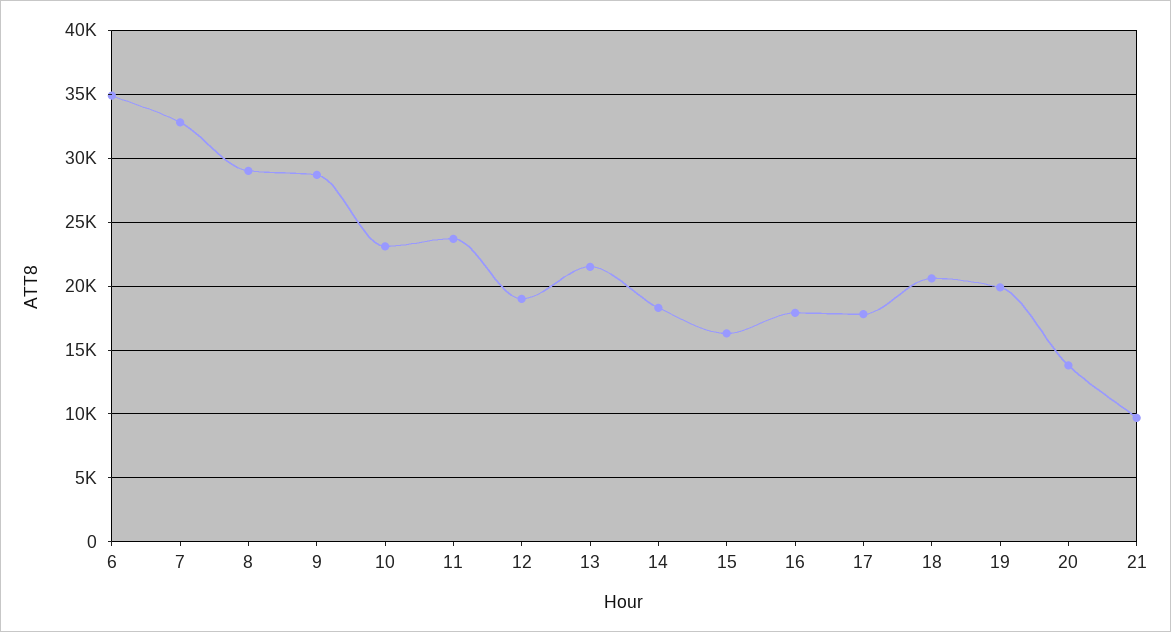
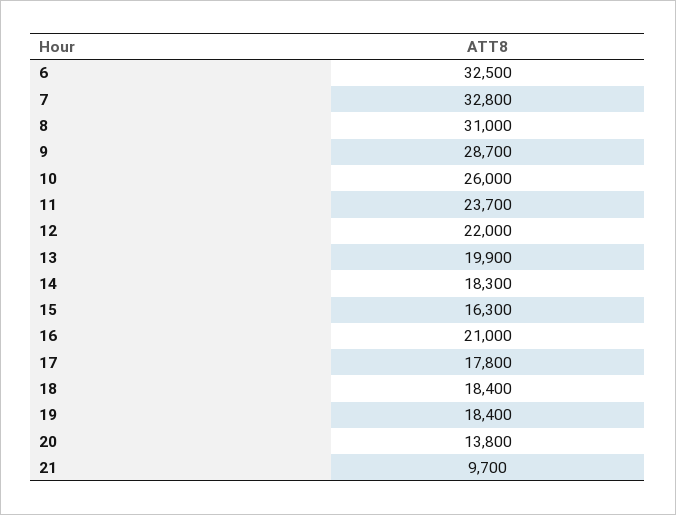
6: 35000 -> 32500
8: 29000 -> 31000
10: 23000 -> 26000
12: 19000 -> 22000
13: 21500 -> 19900
16: 18000 -> 21000
18: 20500 -> 18400
19: 20000 -> 18400

